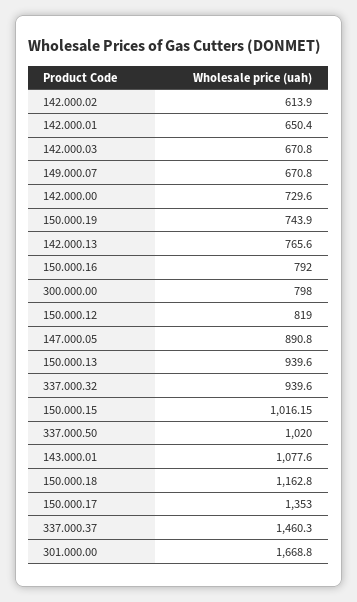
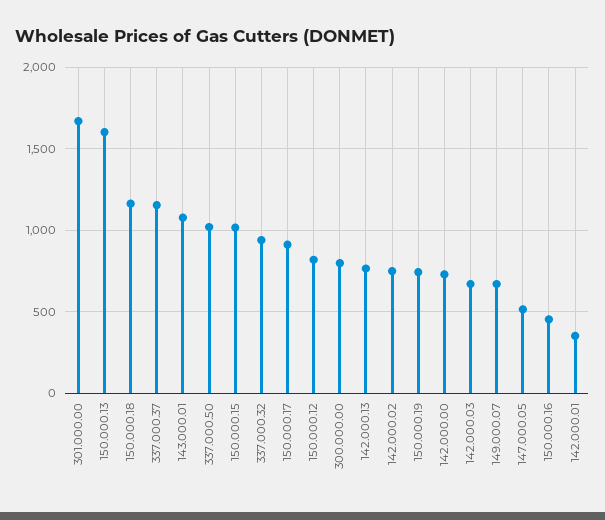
142.000.02: 613.9 -> 750
142.000.01: 650.4 -> 350
150.000.16: 792 -> 450
147.000.05: 890.8 -> 500
150.000.13: 939.6 -> 1600
150.000.17: 1353 -> 900
337.000.37: 1460.3 -> 1150

